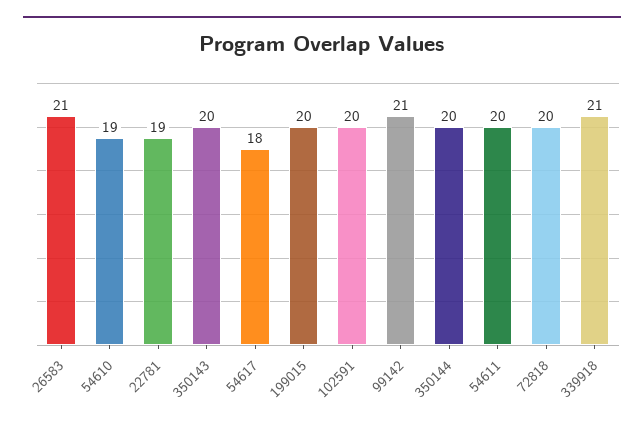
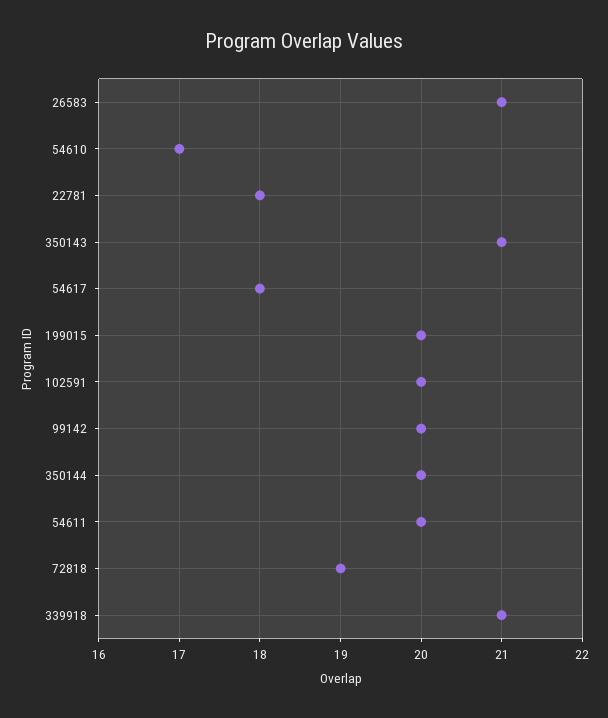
54610: 19 -> 17
22781: 19 -> 18
350143: 20 -> 21
99142: 21 -> 20
72818: 20 -> 19

